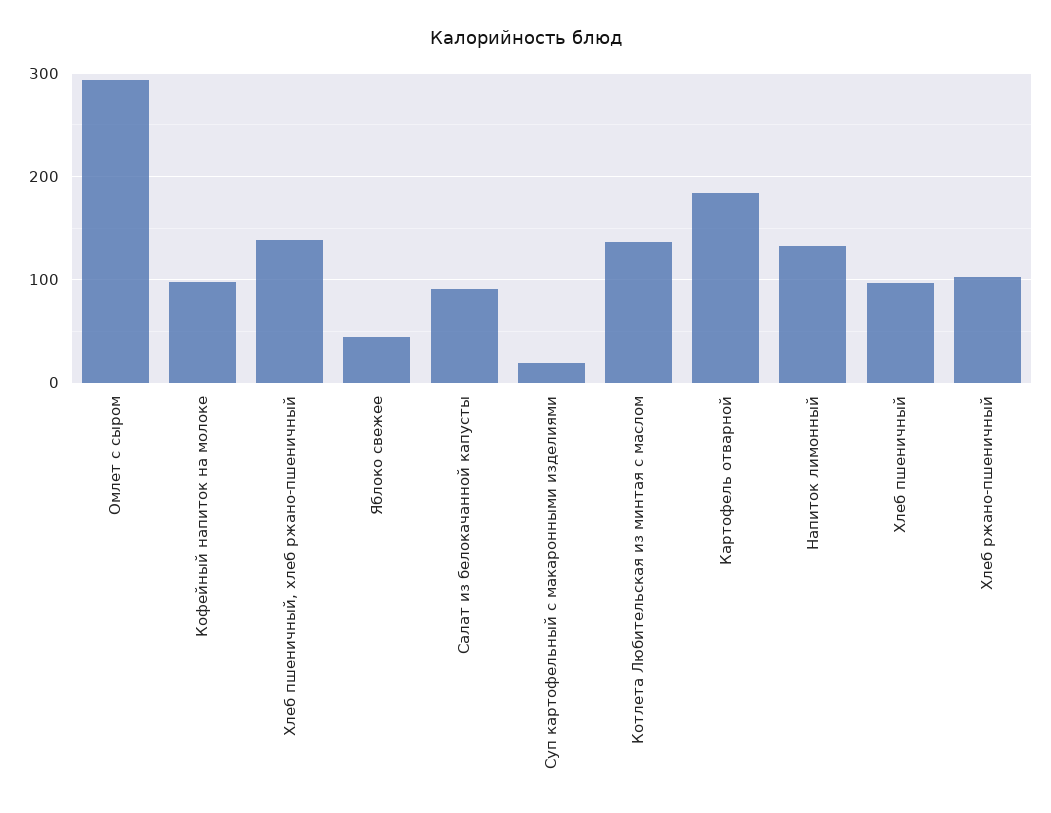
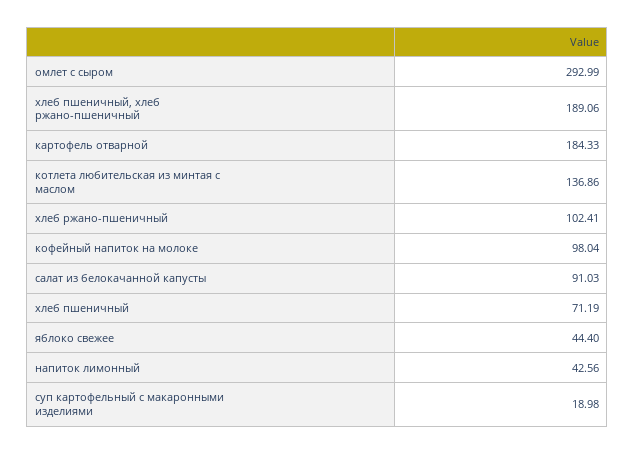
Хлеб пшеничный, хлеб ржано-пшеничный: 140 -> 189.06
Напиток лимонный: 130 -> 42.56
Хлеб пшеничный: 100 -> 71.19

